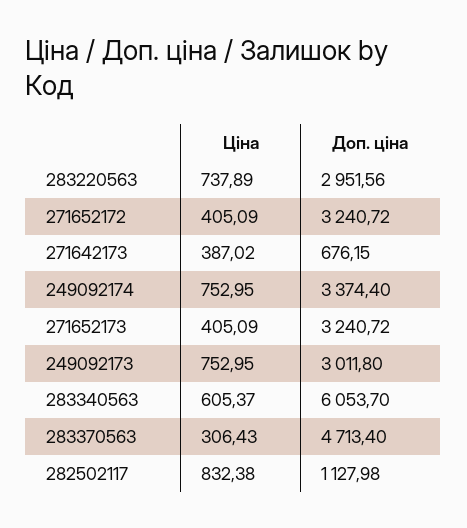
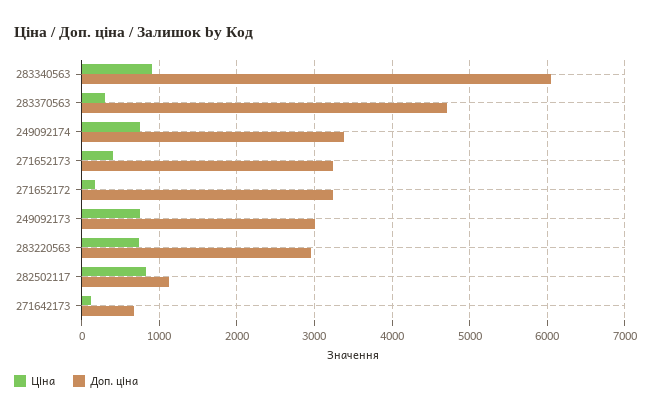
Ціна, 271652172: 405.09 -> 200
Ціна, 271642173: 387.02 -> 100
Ціна, 283340563: 605.37 -> 900

